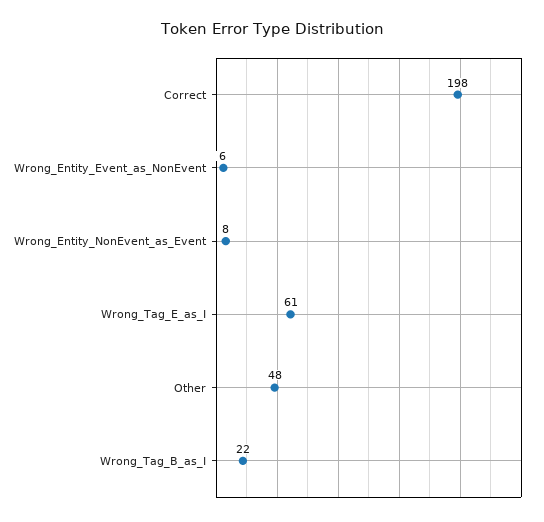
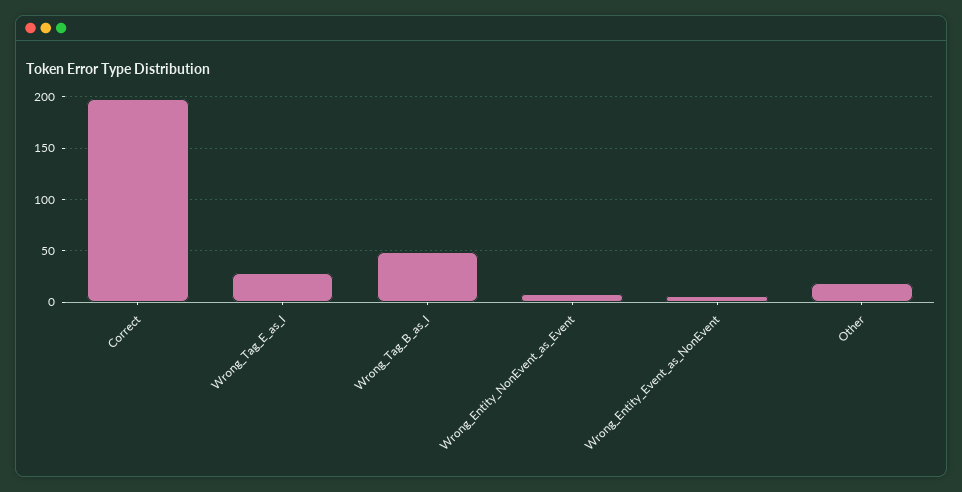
Wrong_Tag_E_as_I: 61 -> 30
Other: 48 -> 20
Wrong_Tag_B_as_I: 22 -> 50

